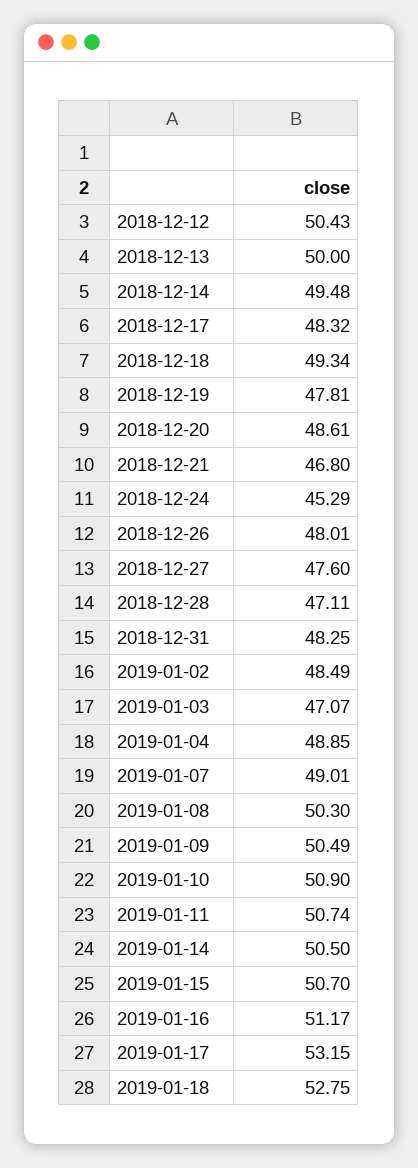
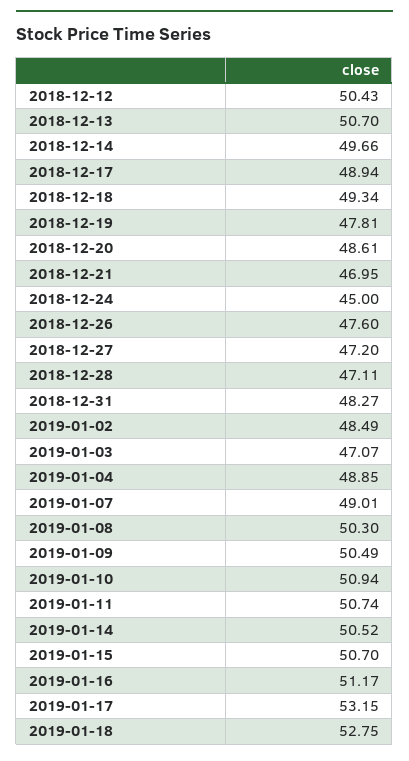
2018-12-13: 50 -> 50.7
2018-12-14: 49.48 -> 49.66
2018-12-17: 48.32 -> 48.94
2018-12-21: 46.8 -> 46.95
2018-12-24: 45.29 -> 45
2018-12-26: 48.01 -> 47.6
2018-12-27: 47.6 -> 47.2
2018-12-31: 48.25 -> 48.27
2019-01-10: 50.9 -> 50.94
2019-01-14: 50.5 -> 50.52

